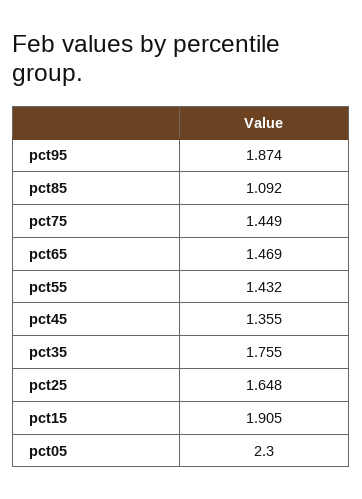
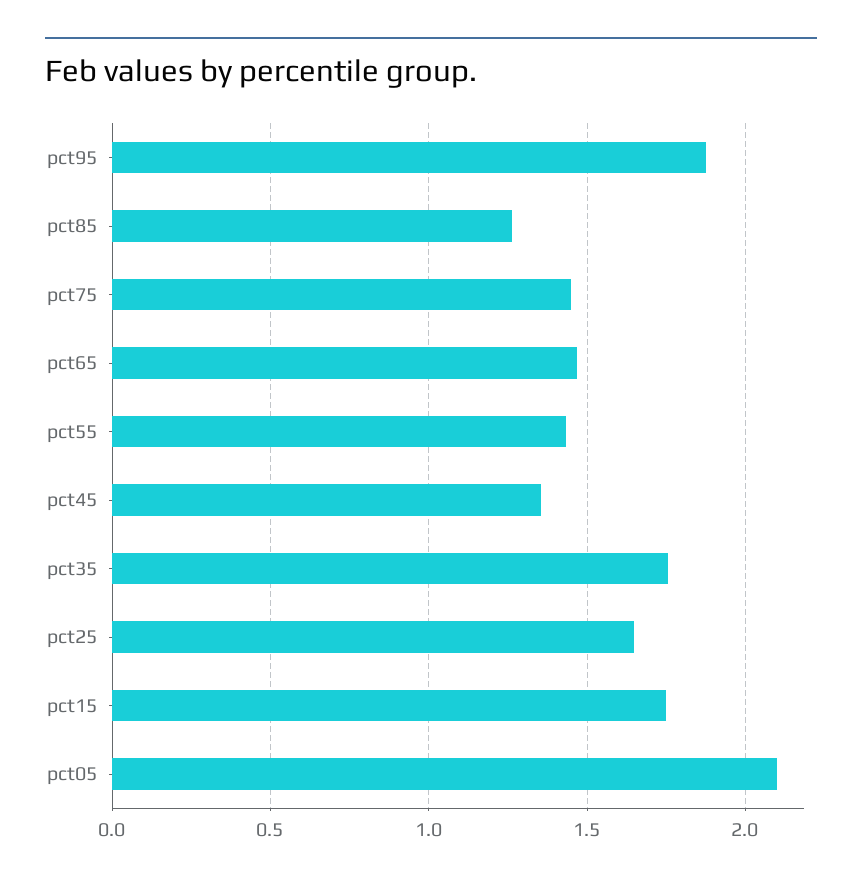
pct85: 1.092 -> 1.25
pct15: 1.905 -> 1.75
pct05: 2.3 -> 2.1

